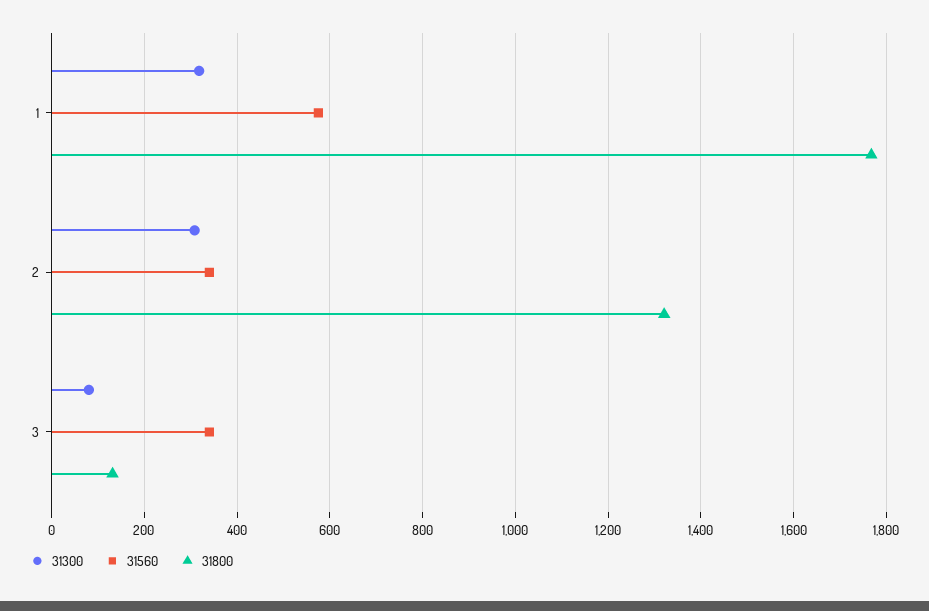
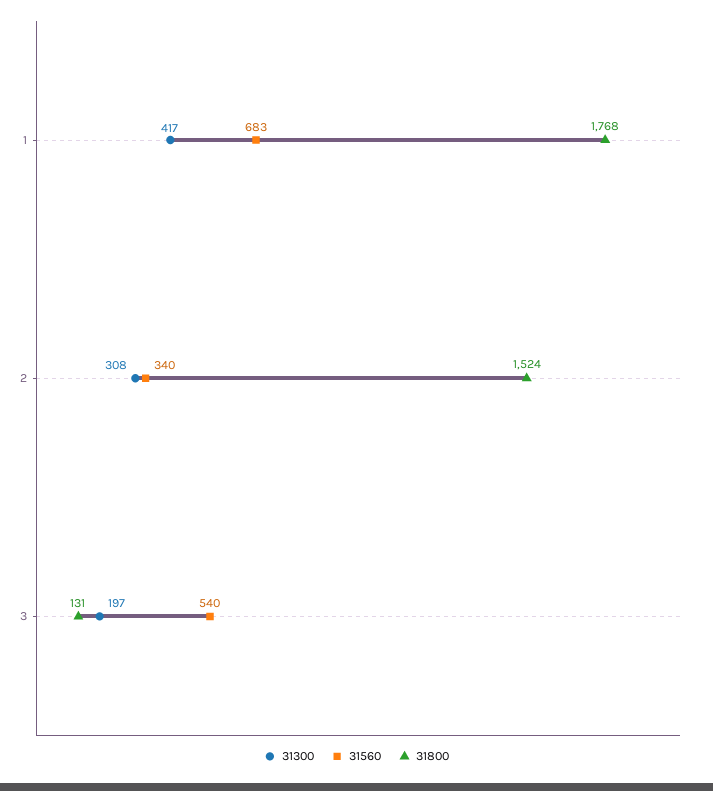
31300, 1: 320 -> 417
31560, 1: 580 -> 683
31800, 2: 1320 -> 1524
31300, 3: 80 -> 197
31560, 3: 340 -> 540

